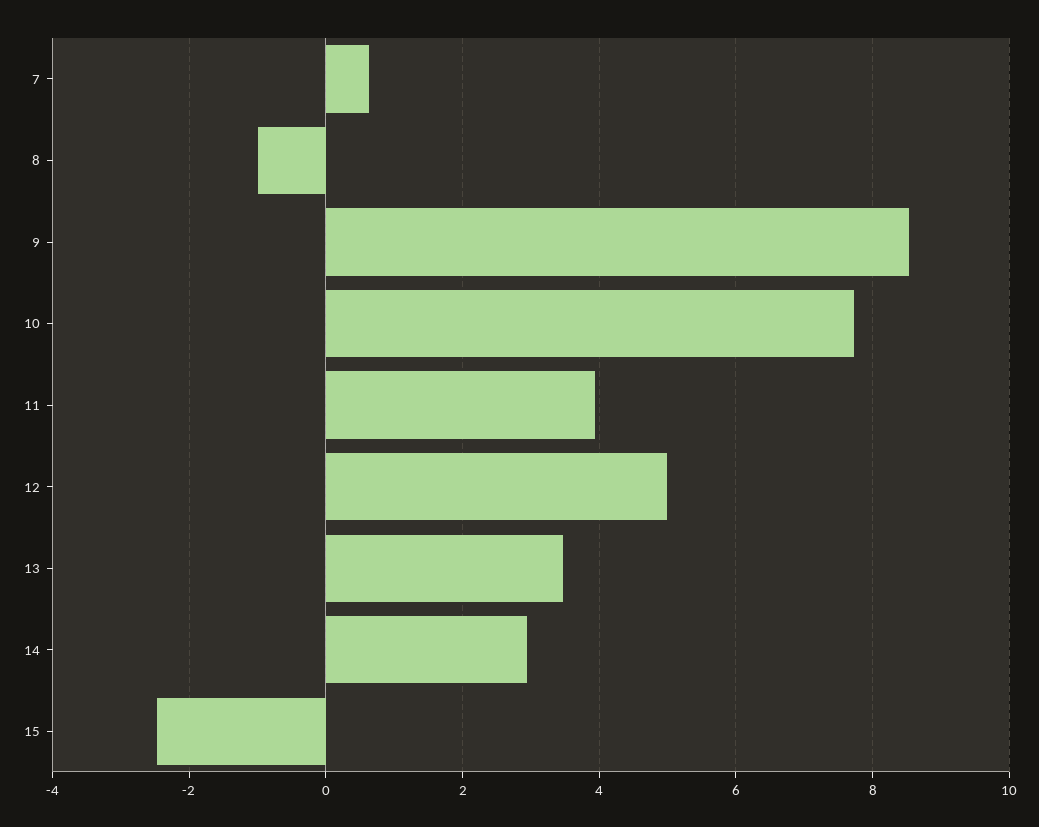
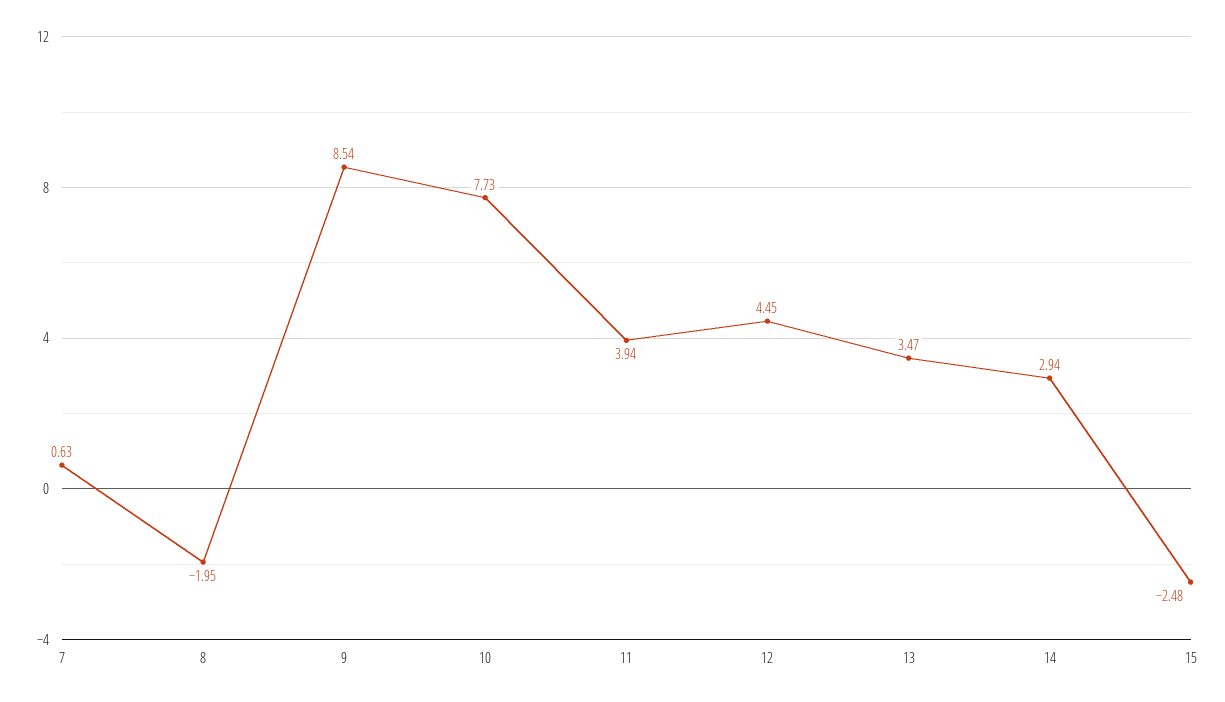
8: -1 -> -1.95
12: 5 -> 4.45

